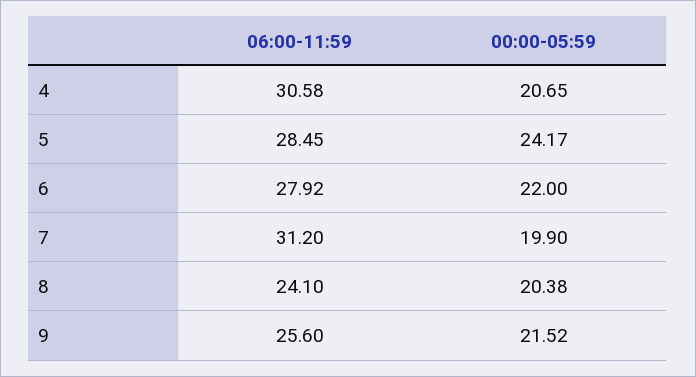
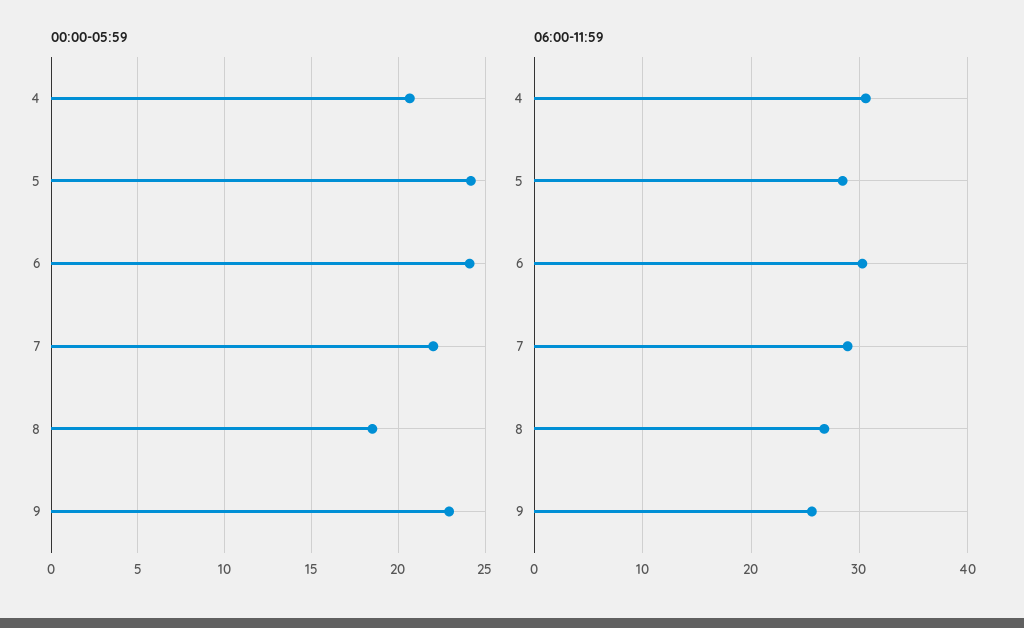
06:00-11:59, 6: 27.92 -> 30
00:00-05:59, 6: 22 -> 24
06:00-11:59, 7: 31.2 -> 29
00:00-05:59, 7: 19.9 -> 22
06:00-11:59, 8: 24.1 -> 27
00:00-05:59, 8: 20.38 -> 18.5
00:00-05:59, 9: 21.52 -> 23

